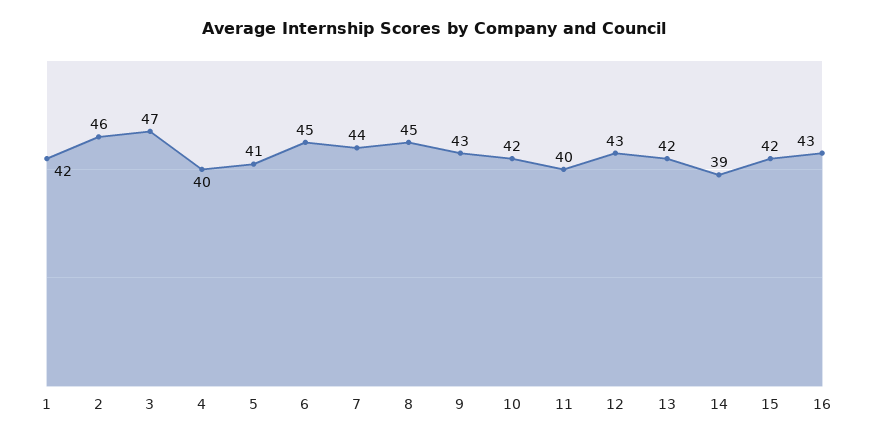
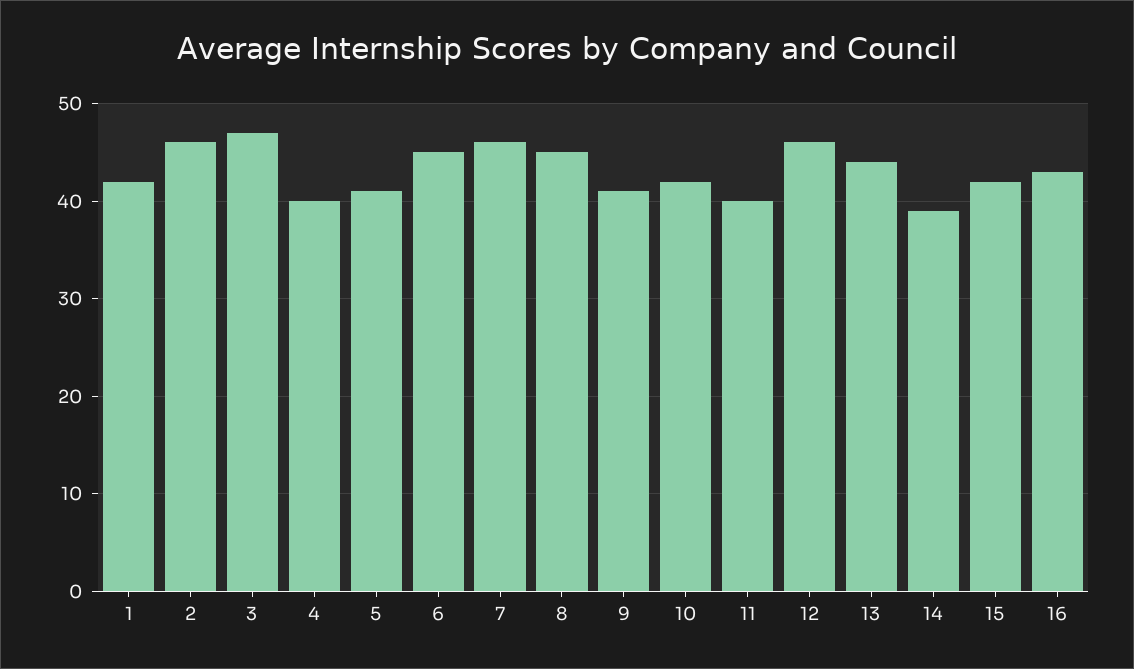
7: 44 -> 46
9: 43 -> 41
12: 43 -> 46
13: 42 -> 44

